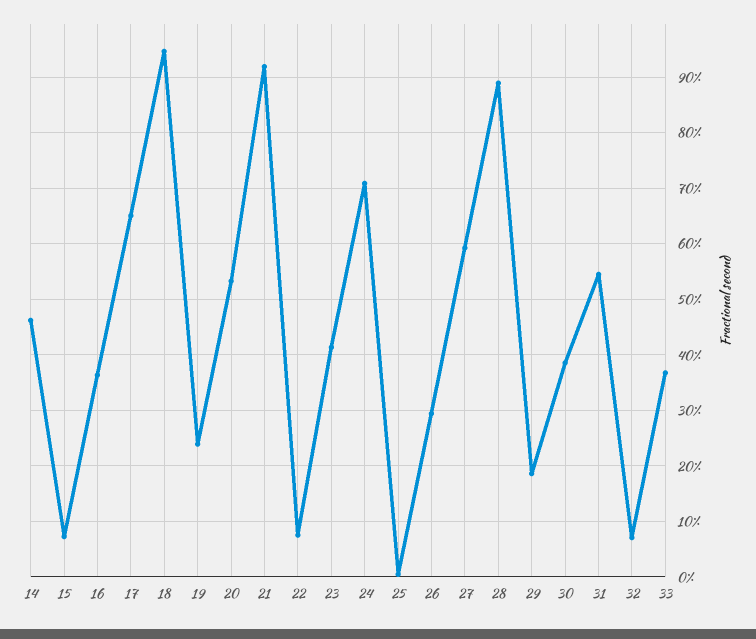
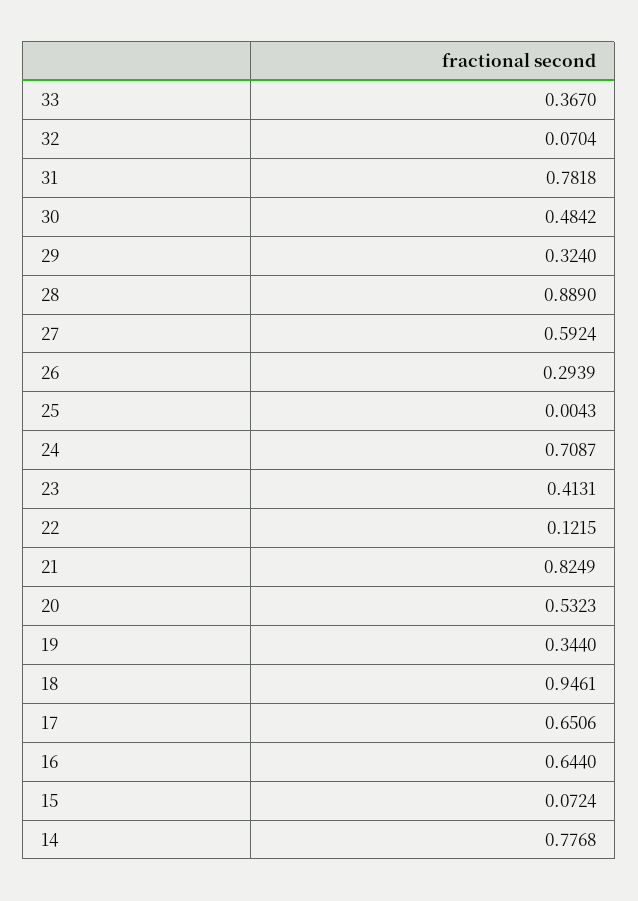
14: 0.46 -> 0.7768
16: 0.36 -> 0.644
19: 0.24 -> 0.344
21: 0.92 -> 0.8249
22: 0.08 -> 0.1215
29: 0.18 -> 0.324
30: 0.38 -> 0.4842
31: 0.54 -> 0.7818

